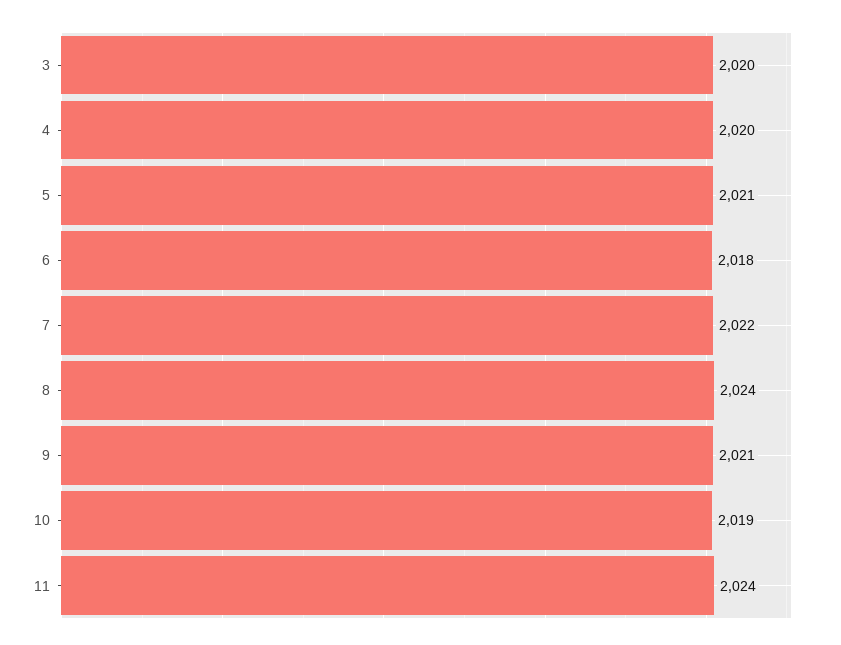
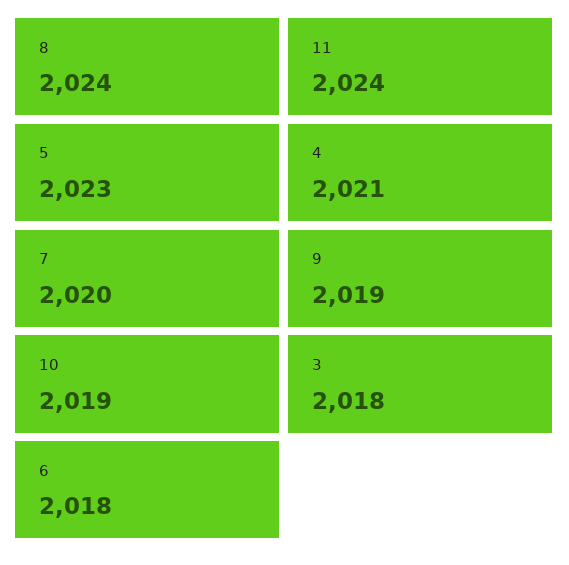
3: 2020 -> 2018
4: 2020 -> 2021
5: 2021 -> 2023
7: 2022 -> 2020
9: 2021 -> 2019

